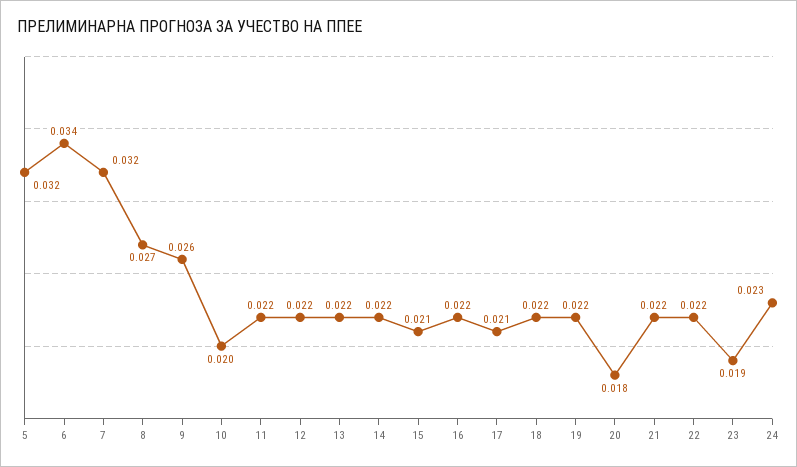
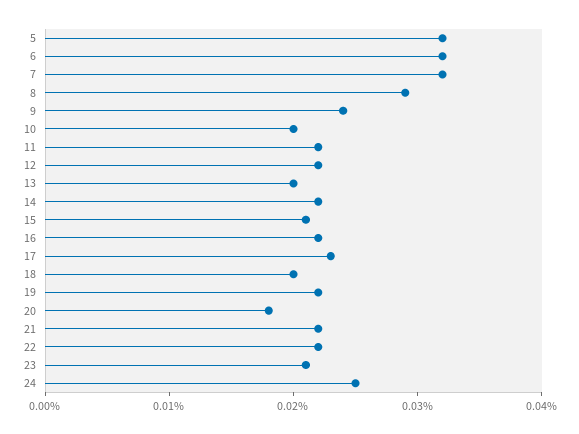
6: 0.034 -> 0.032
8: 0.027 -> 0.029
9: 0.026 -> 0.024
13: 0.022 -> 0.02
17: 0.021 -> 0.023
18: 0.022 -> 0.02
23: 0.019 -> 0.021
24: 0.023 -> 0.025

